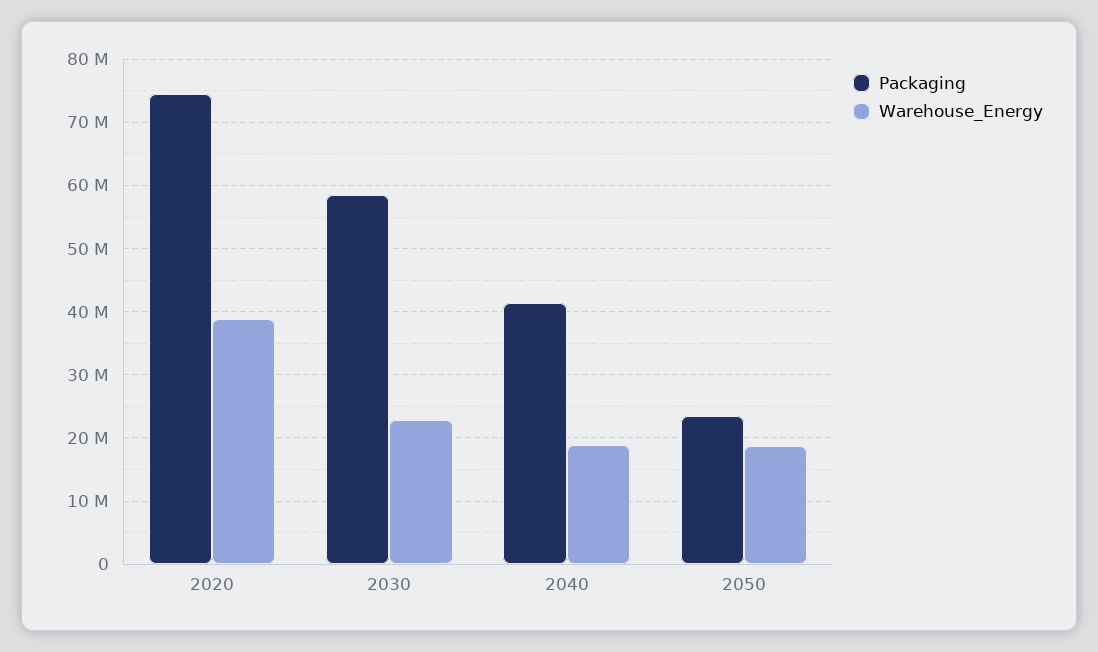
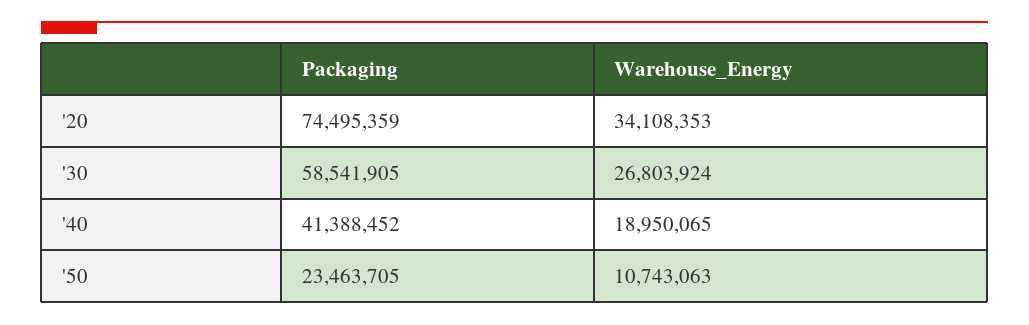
Warehouse_Energy, 2020: 39000000 -> 34108353
Warehouse_Energy, 2030: 23000000 -> 26803924
Warehouse_Energy, 2050: 19000000 -> 10743063

